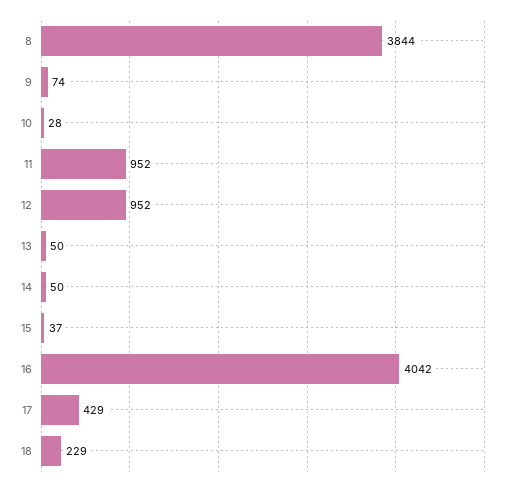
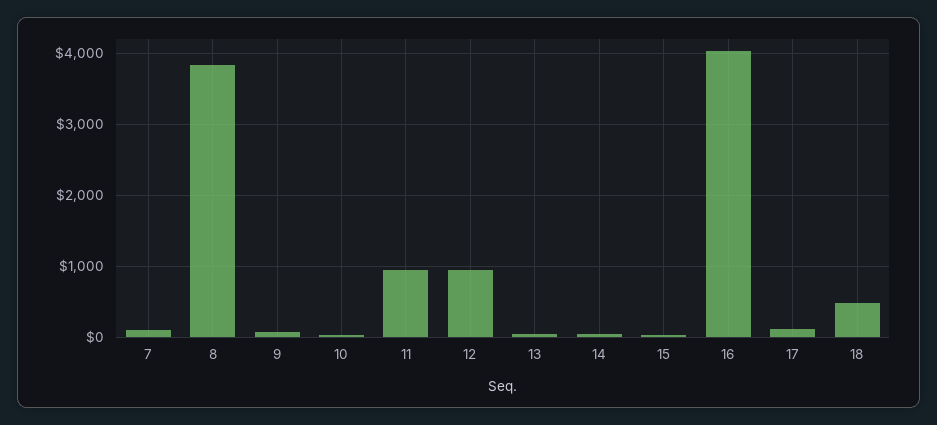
17: 429 -> 100
18: 229 -> 500
7: none -> 100

